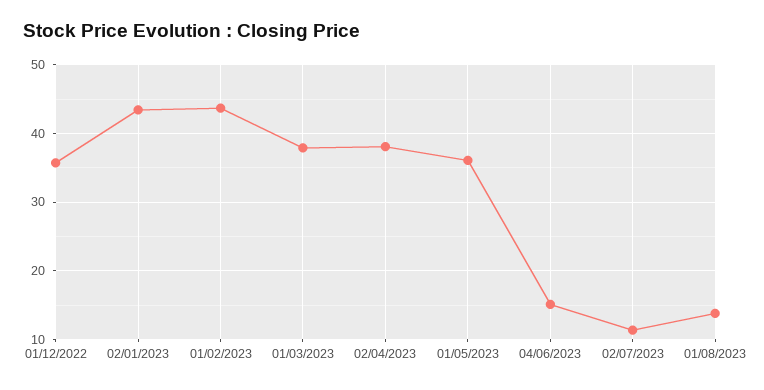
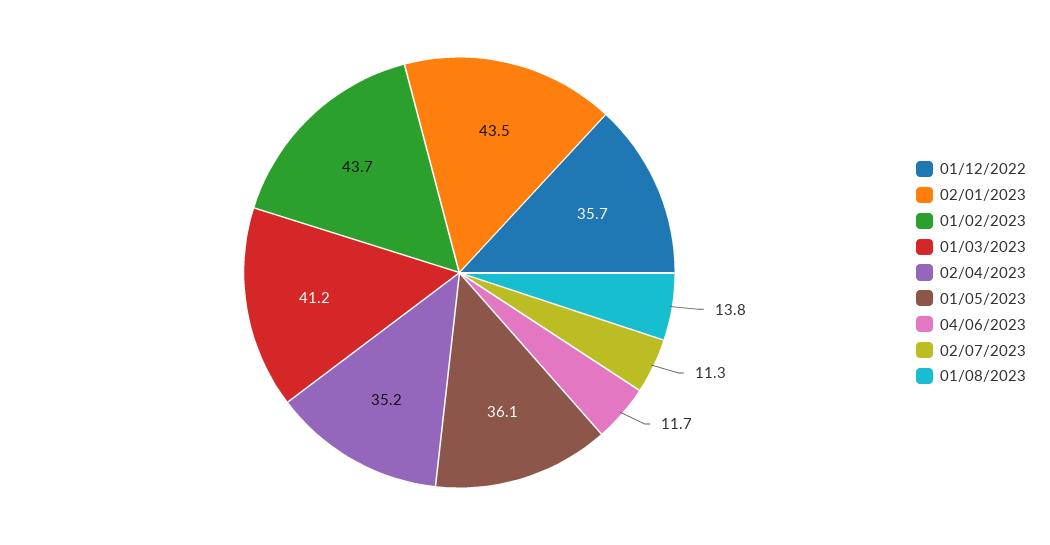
01/03/2023: 38 -> 41.2
02/04/2023: 38 -> 35.2
04/06/2023: 15 -> 11.7

